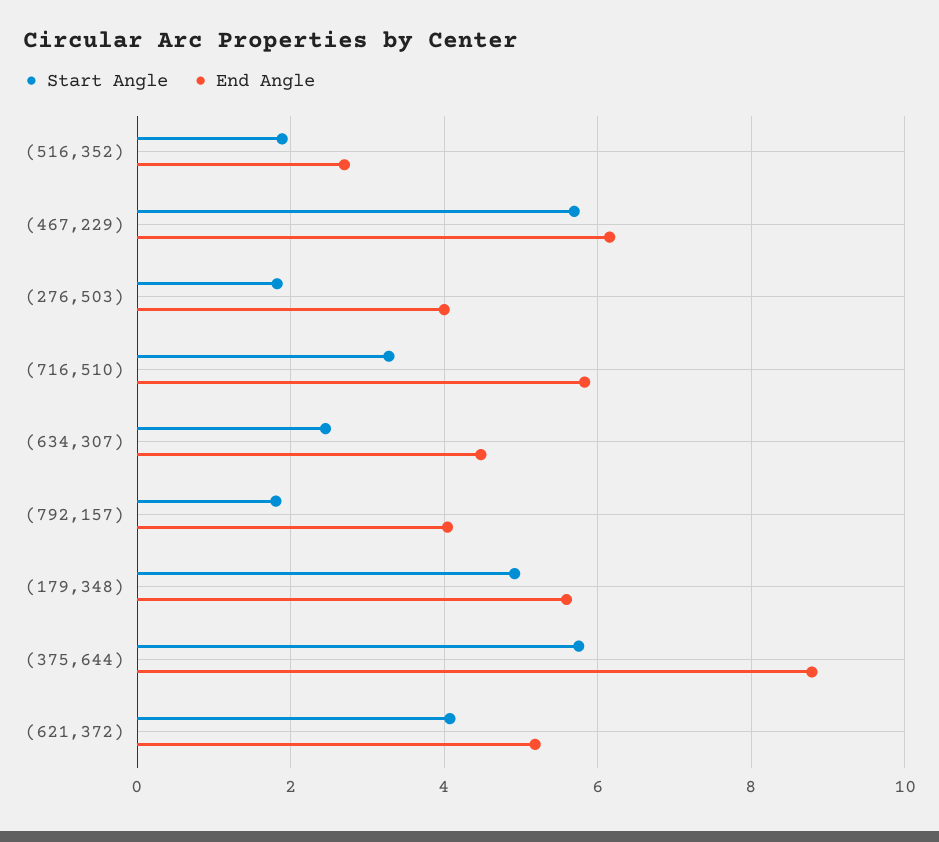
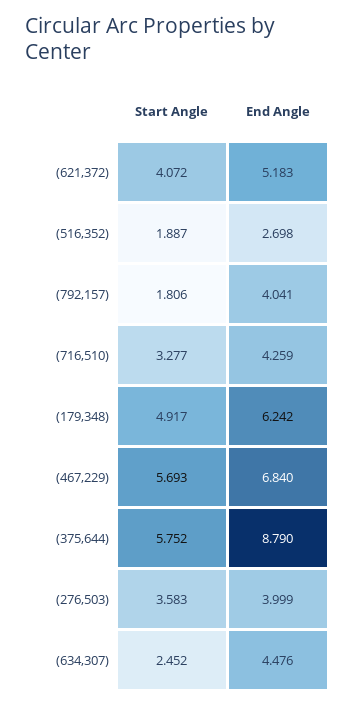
End Angle, (467,229): 6.2 -> 6.84
Start Angle, (276,503): 1.8 -> 3.583
End Angle, (716,510): 5.8 -> 4.259
End Angle, (179,348): 5.6 -> 6.242

